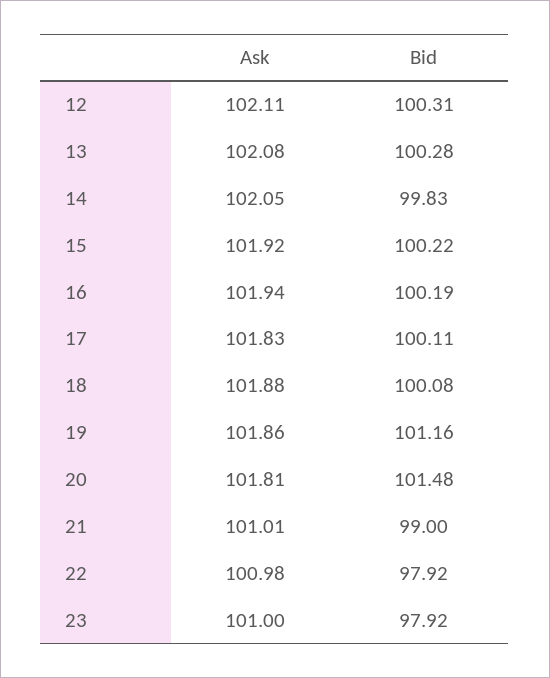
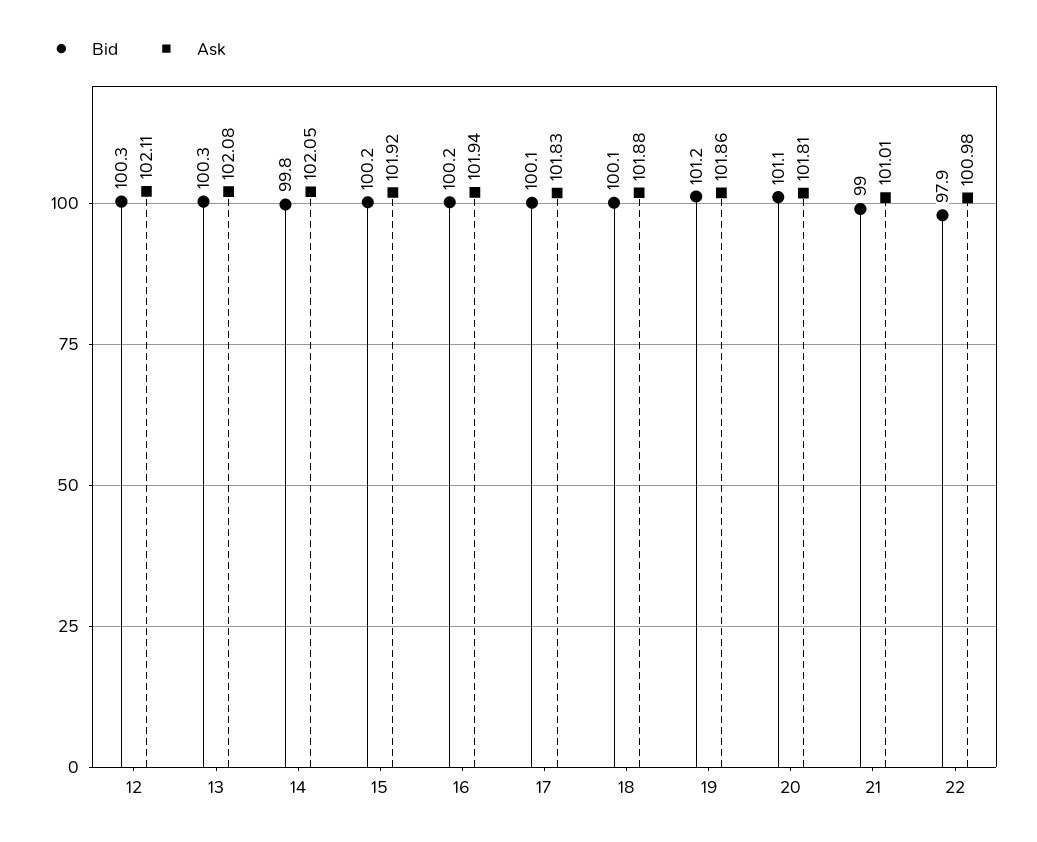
Bid, 20: 101.48 -> 101.1
Ask, 23: 101 -> none
Bid, 23: 97.92 -> none

